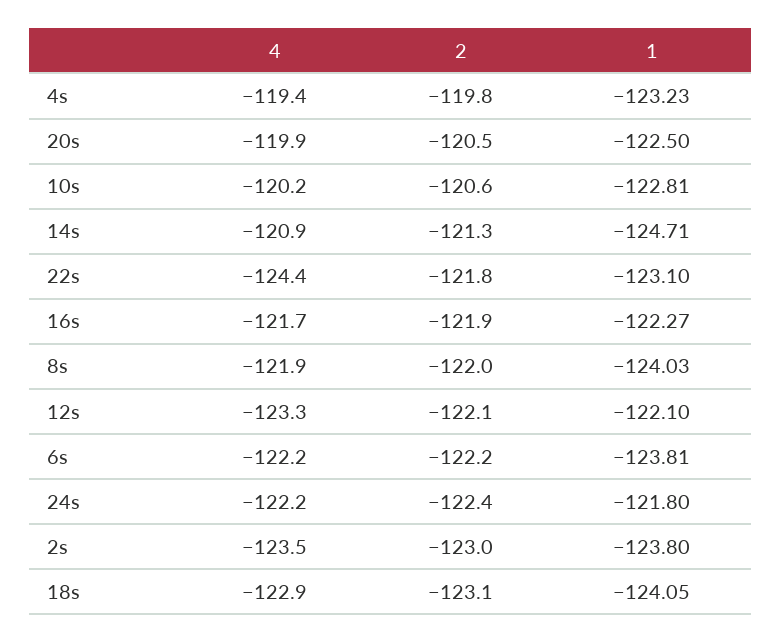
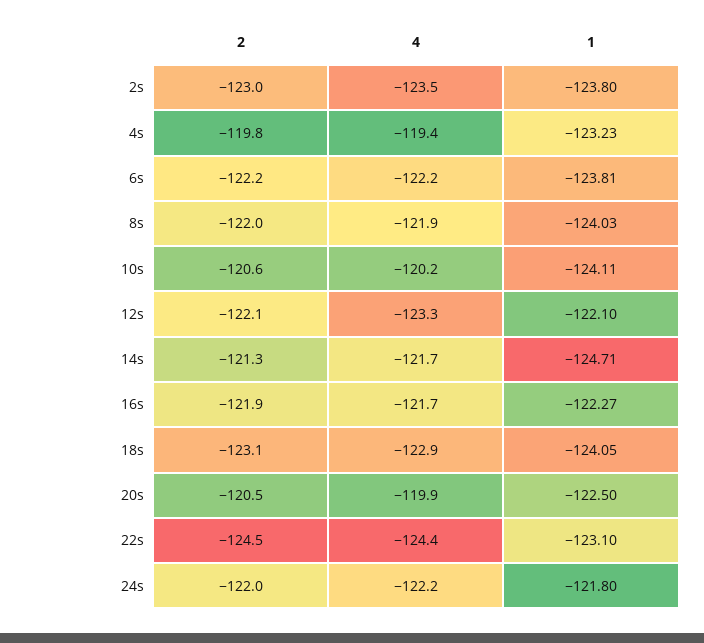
1, 10s: -122.81 -> -124.11
4, 14s: -120.9 -> -121.7
2, 22s: -121.8 -> -124.5
2, 24s: -122.4 -> -122

